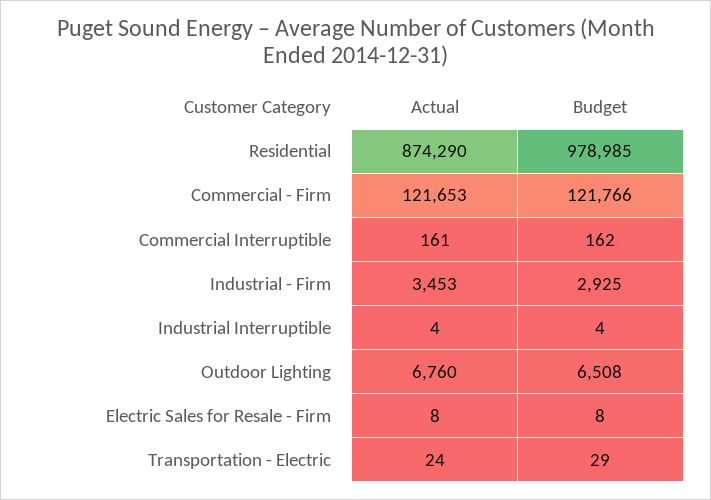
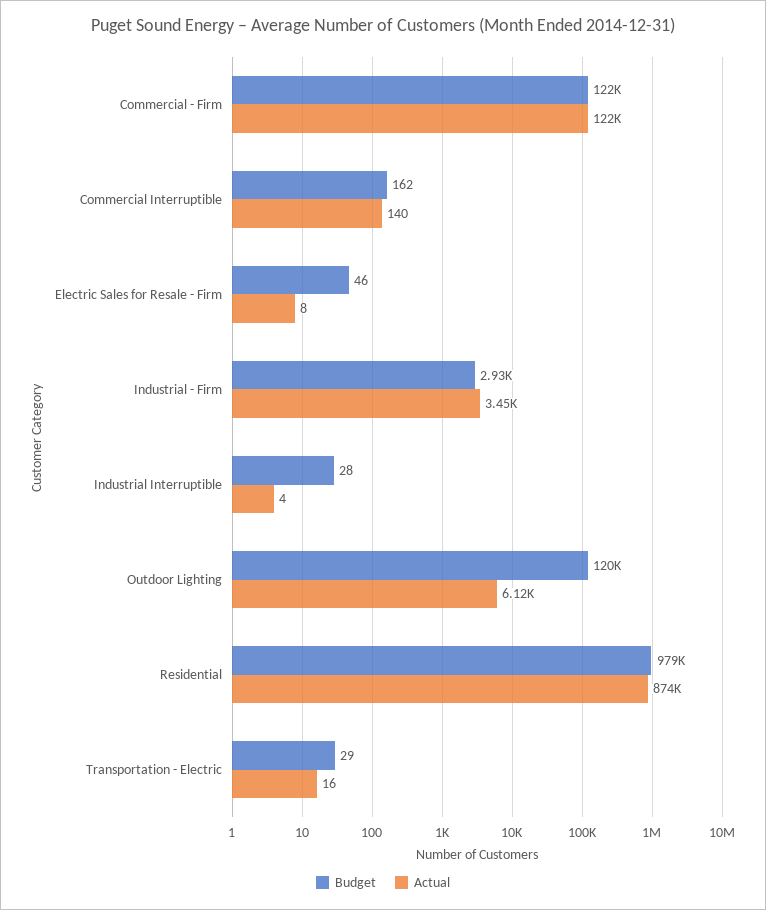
Actual, Commercial Interruptible: 161 -> 140
Budget, Industrial Interruptible: 4 -> 28
Actual, Outdoor Lighting: 6760 -> 6120
Budget, Outdoor Lighting: 6508 -> 120000
Budget, Electric Sales for Resale - Firm: 8 -> 46
Actual, Transportation - Electric: 24 -> 16

